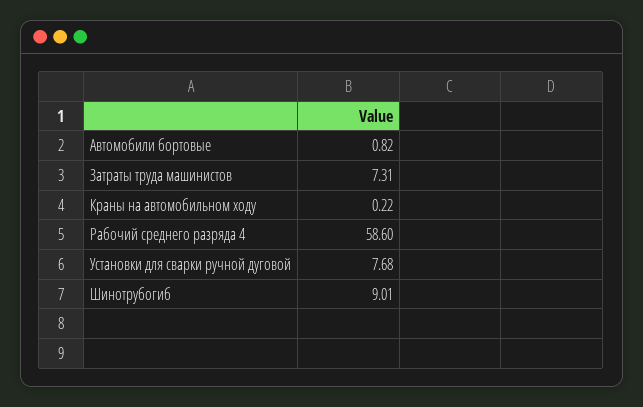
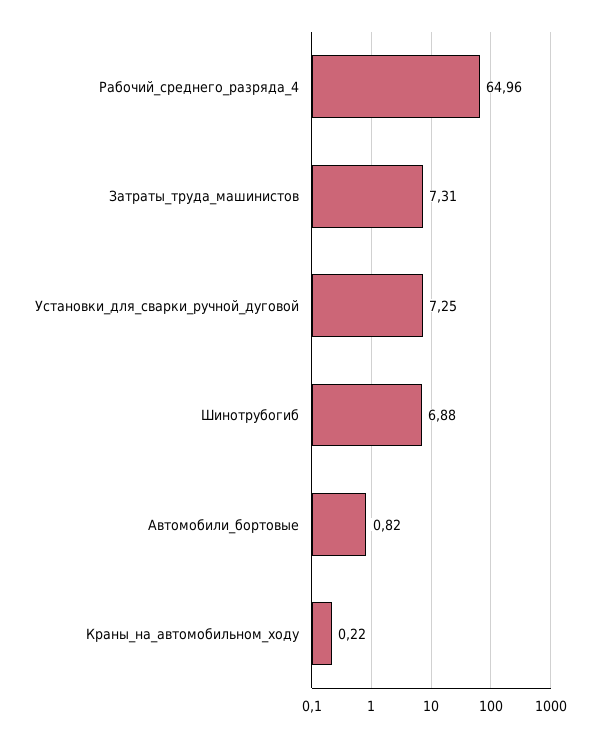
Рабочий среднего разряда 4: 58.6 -> 64.96
Установки для сварки ручной дуговой: 7.68 -> 7.25
Шинотрубогиб: 9.01 -> 6.88

